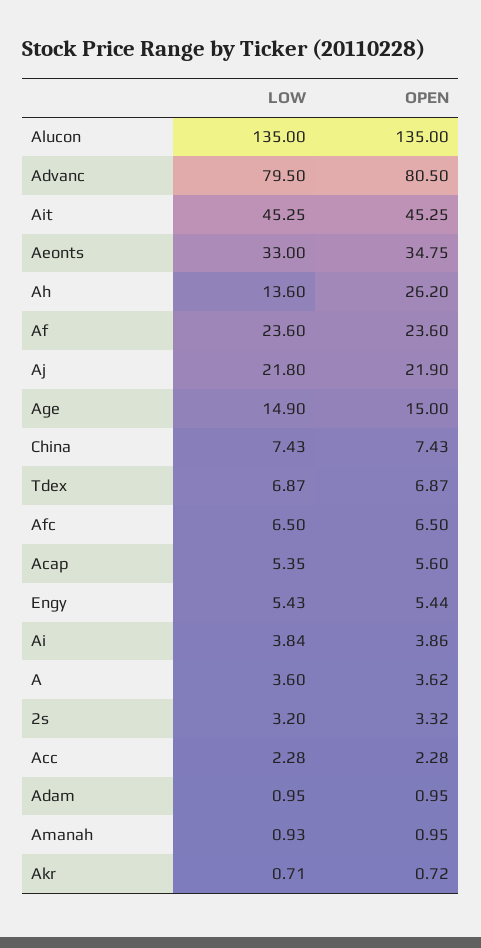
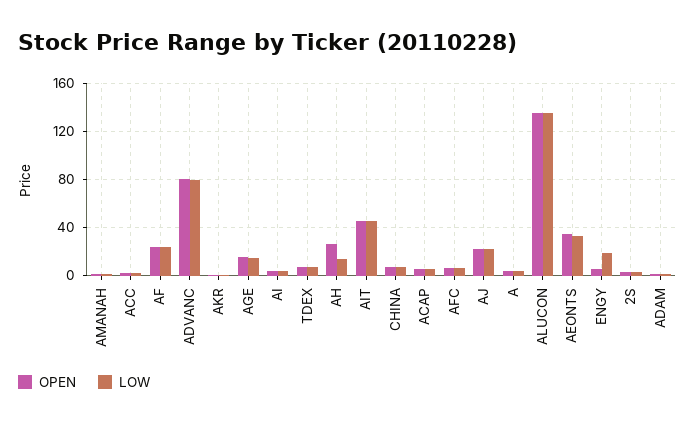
LOW, Engy: 5.43 -> 20

